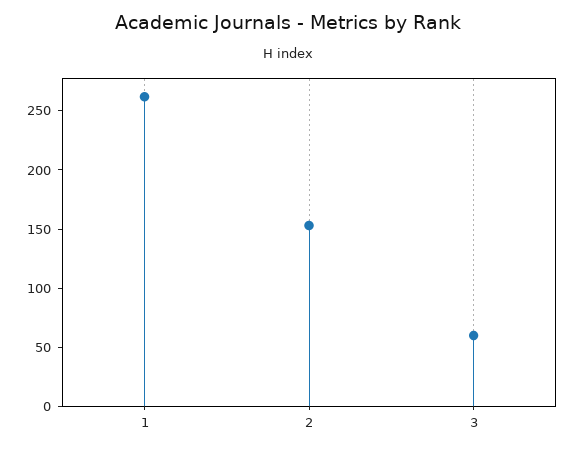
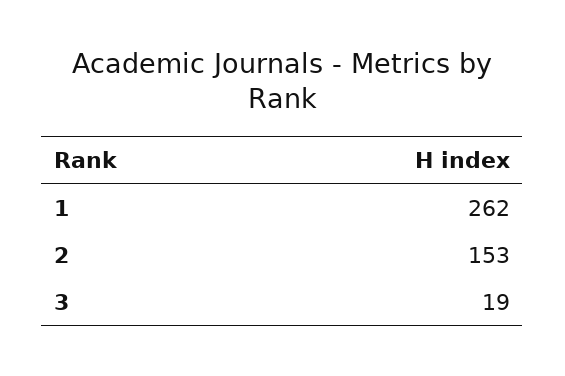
3: 60 -> 19

